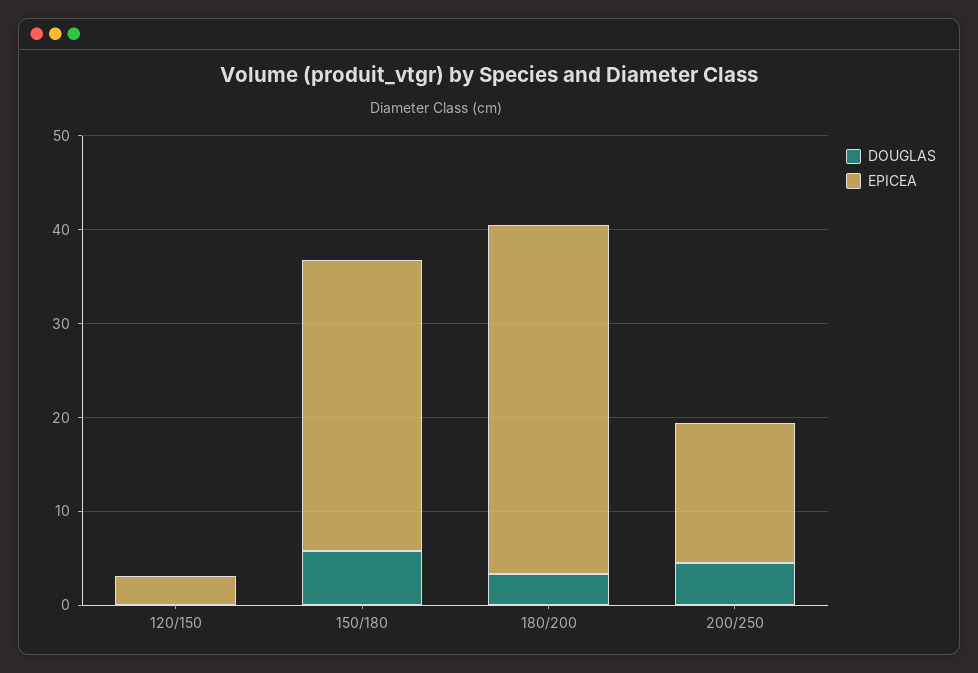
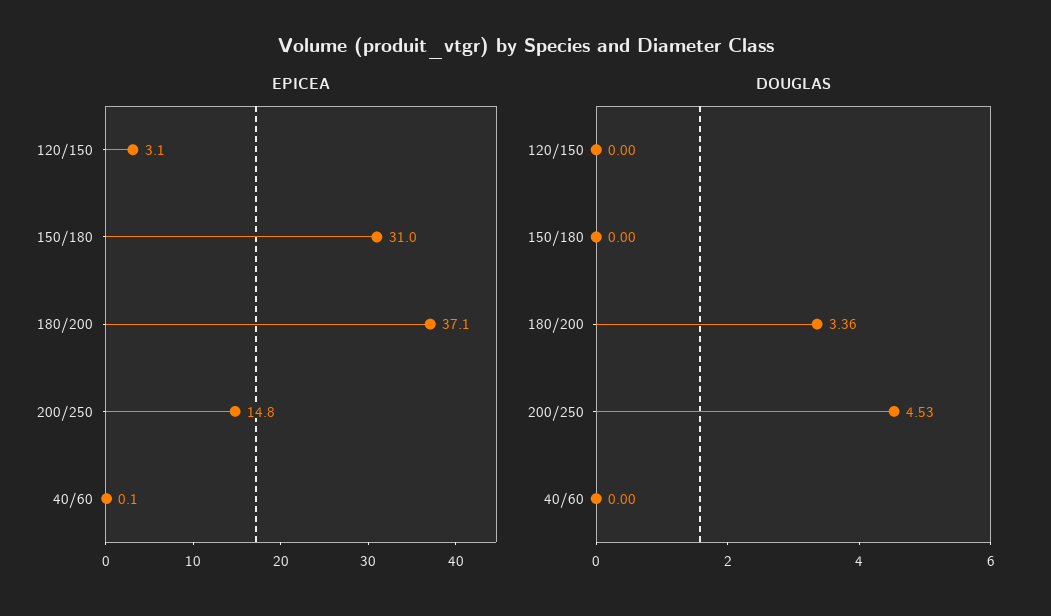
DOUGLAS, 150/180: 6 -> 0
EPICEA, 40/60: none -> 0.1
DOUGLAS, 40/60: none -> 0

